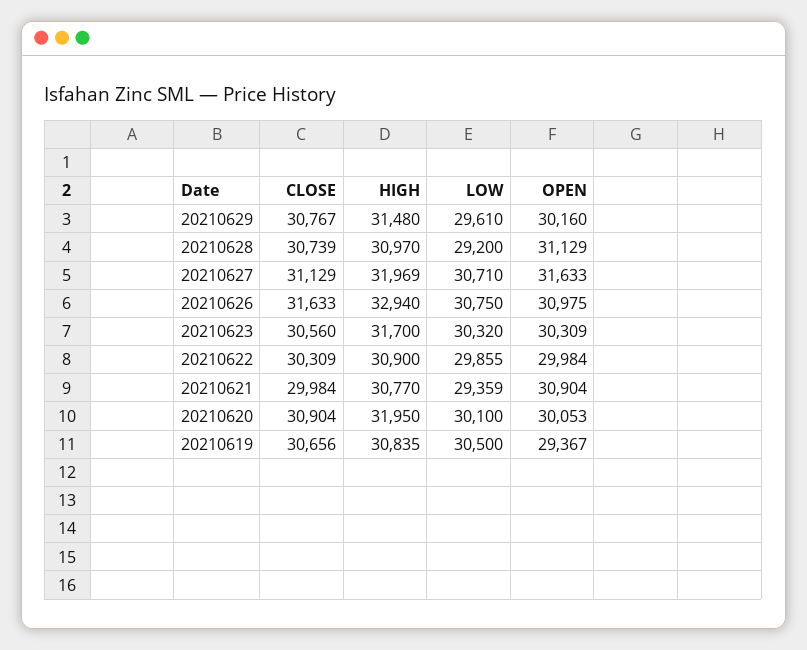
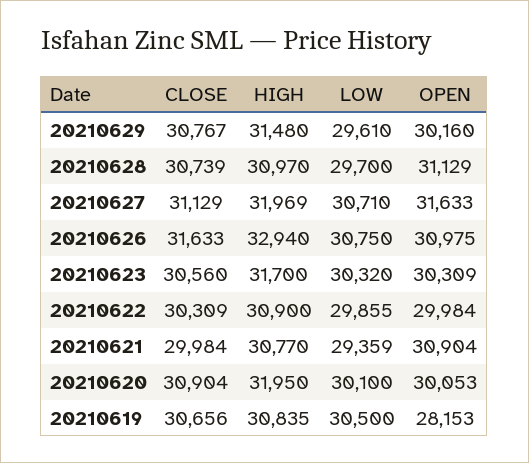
LOW, 20210628: 29200 -> 29700
OPEN, 20210619: 29367 -> 28153

